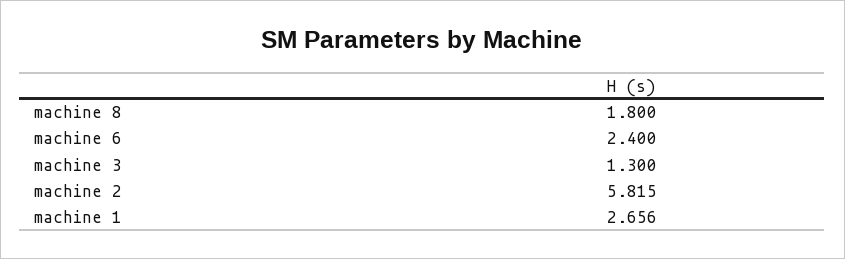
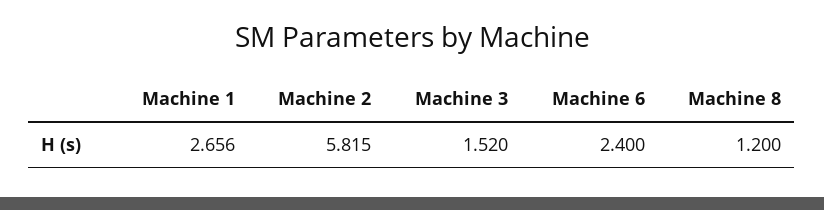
machine 8: 1.8 -> 1.2
machine 3: 1.3 -> 1.52

